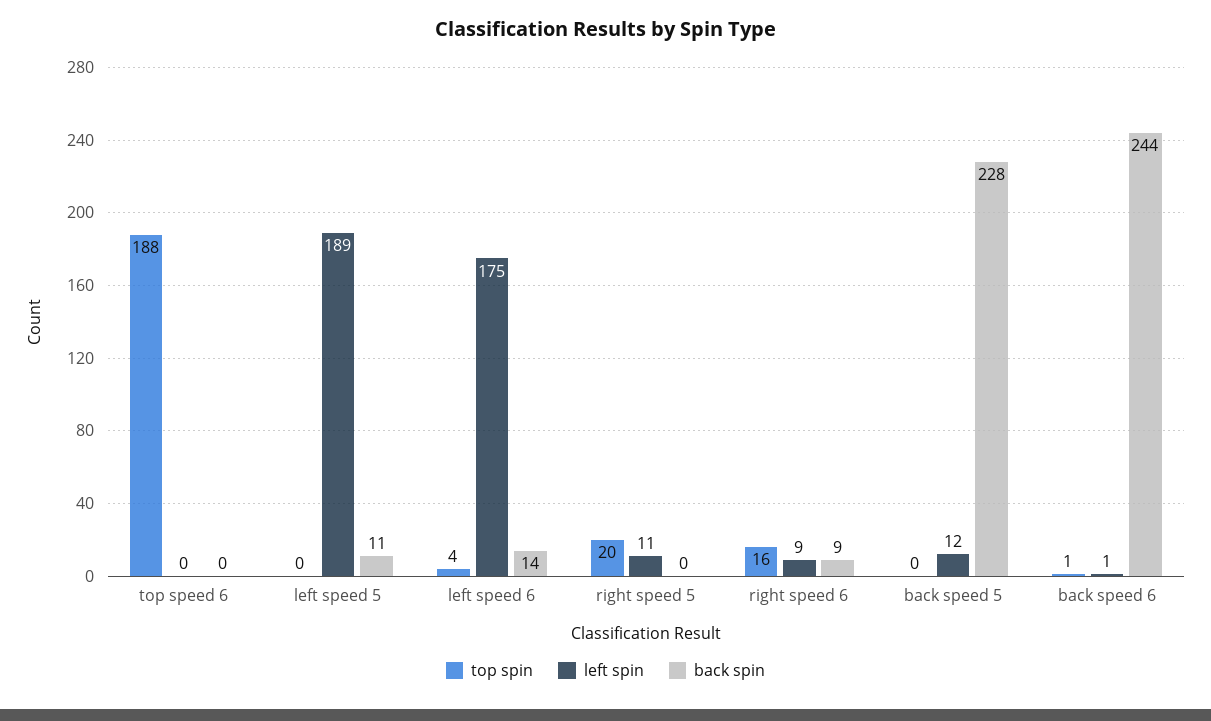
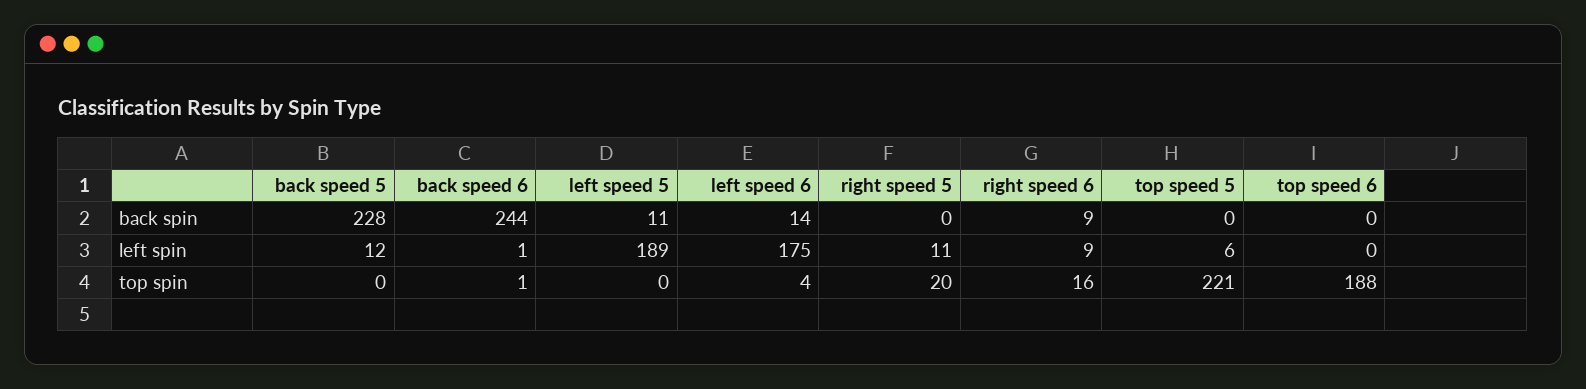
back spin, top speed 5: none -> 0
left spin, top speed 5: none -> 6
top spin, top speed 5: none -> 221

